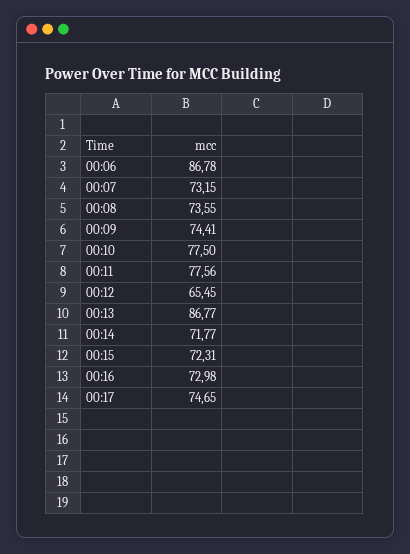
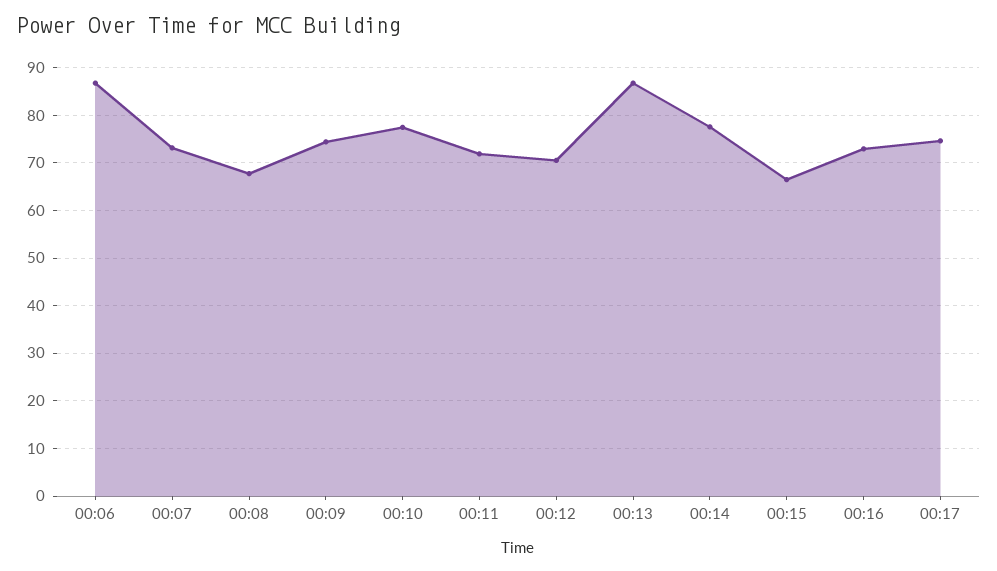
00:08: 73.55 -> 68
00:11: 77.56 -> 72
00:12: 65.45 -> 70
00:14: 71.77 -> 78
00:15: 72.31 -> 66

